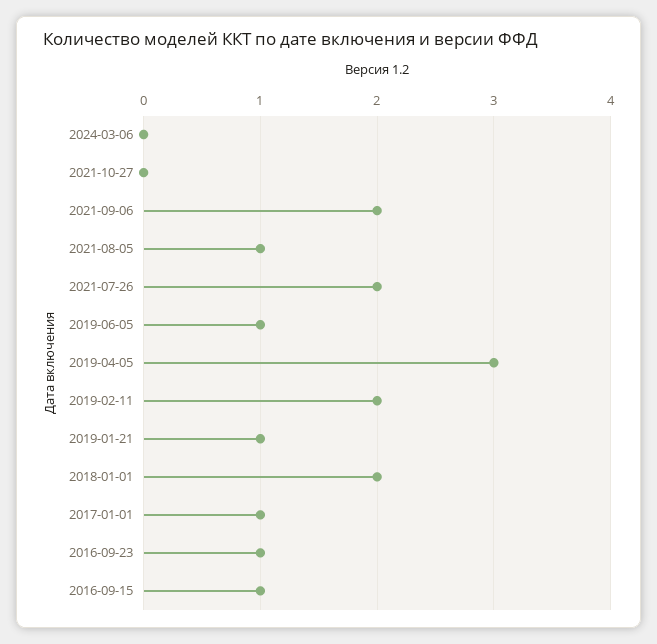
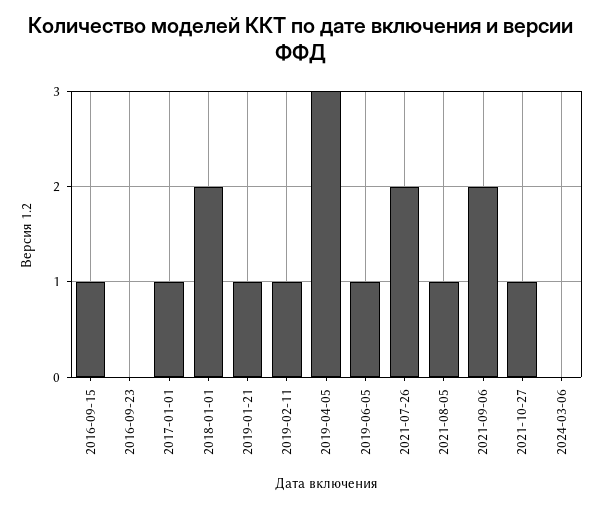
2021-10-27: 0 -> 1
2019-02-11: 2 -> 1
2016-09-23: 1 -> 0

